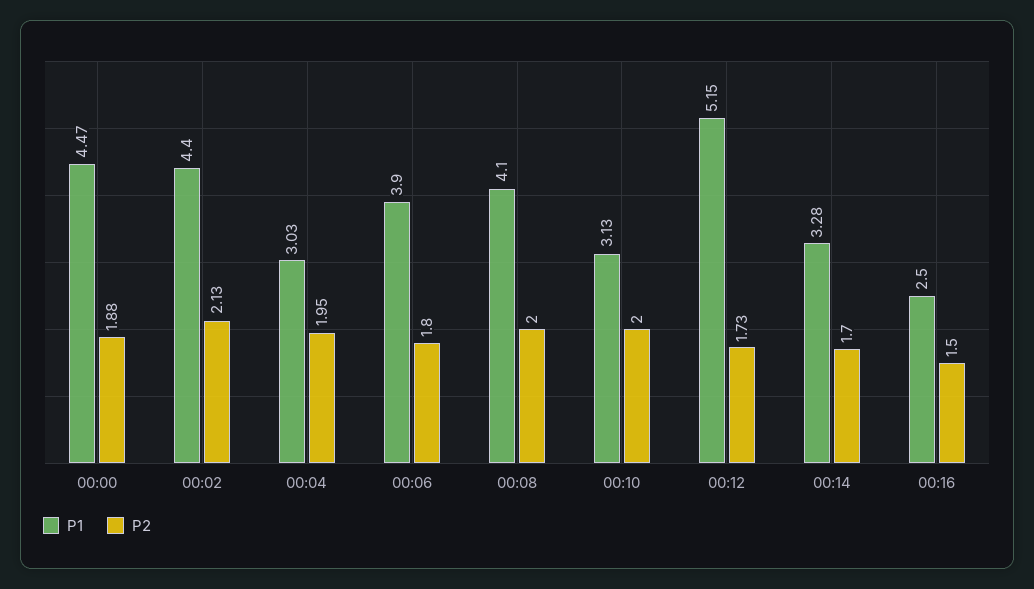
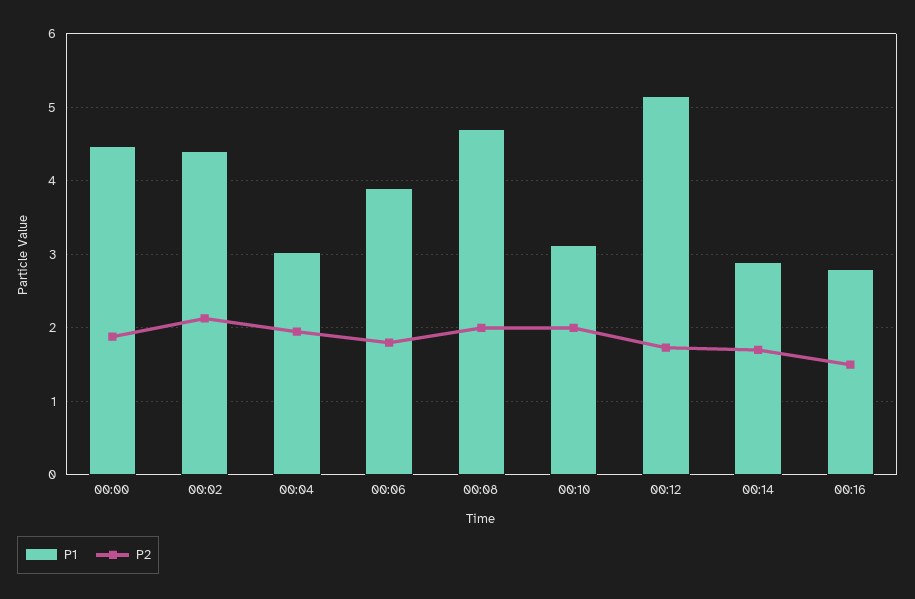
P1, 00:08: 4.1 -> 4.7
P1, 00:14: 3.28 -> 2.9
P1, 00:16: 2.5 -> 2.8

